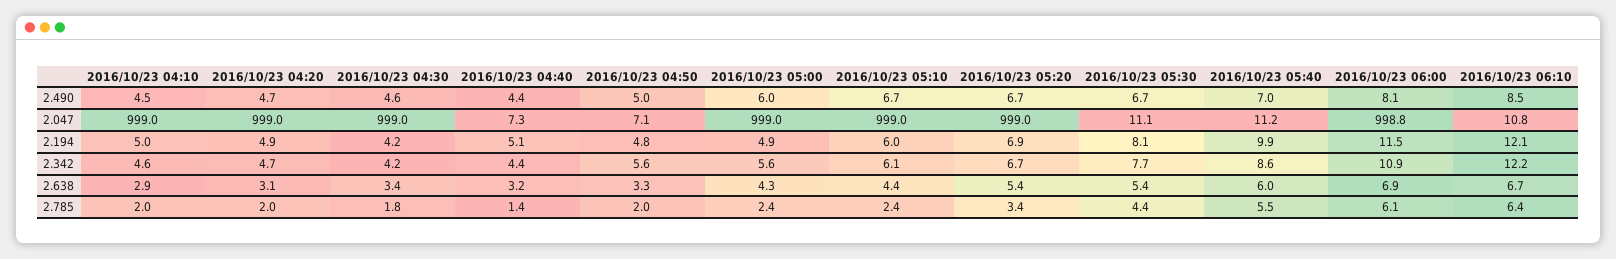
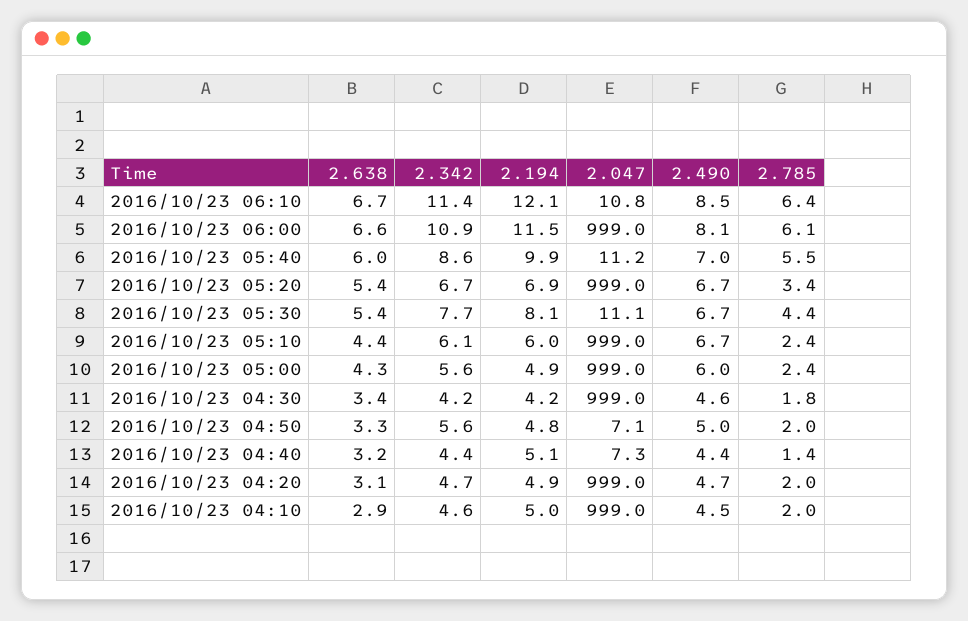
2016/10/23 06:00, 2.047: 998.8 -> 999
2016/10/23 06:10, 2.342: 12.2 -> 11.4
2016/10/23 06:00, 2.638: 6.9 -> 6.6

